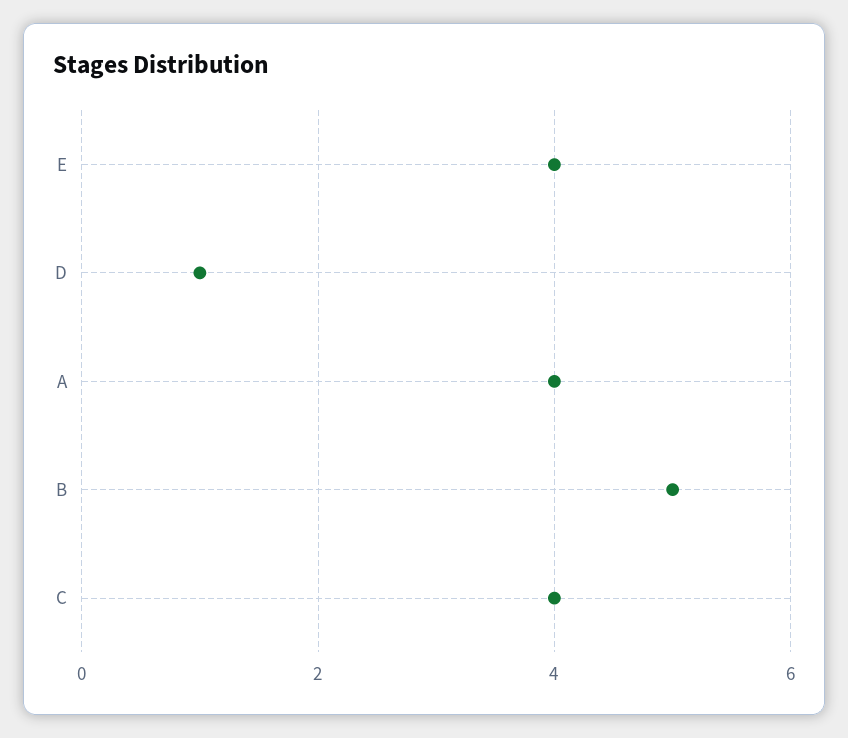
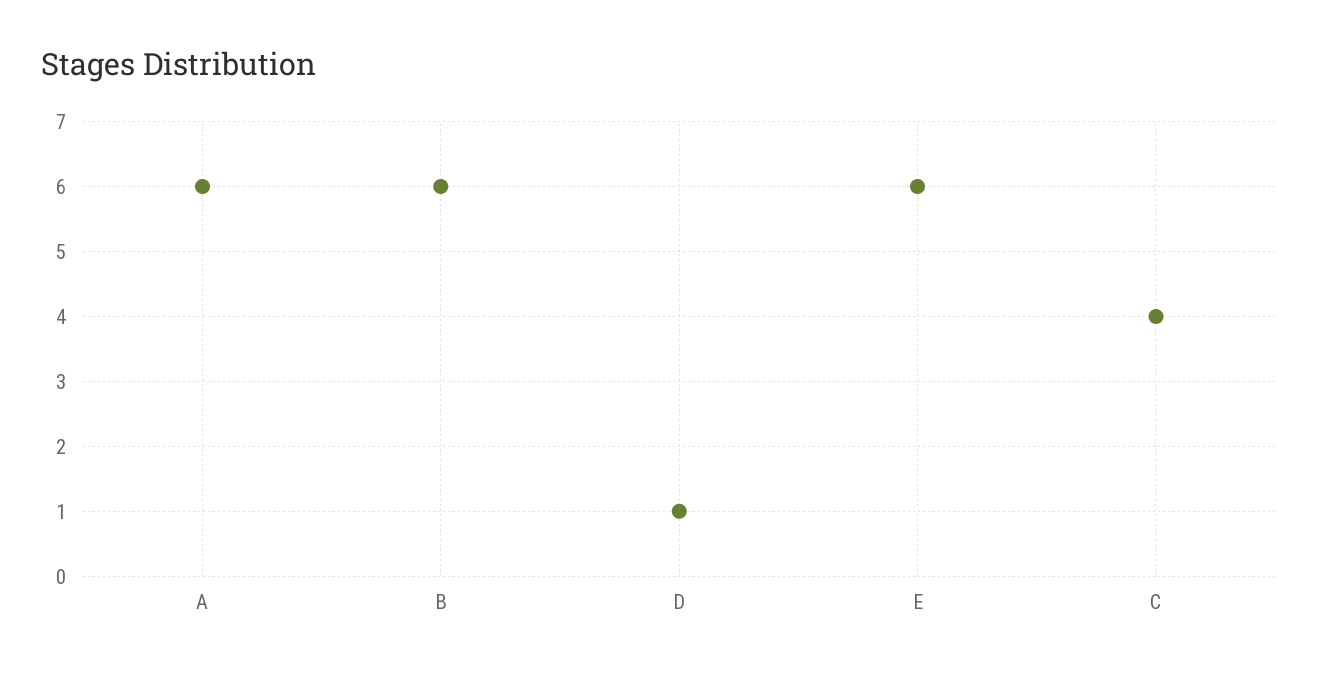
E: 4 -> 6
A: 4 -> 6
B: 5 -> 6

